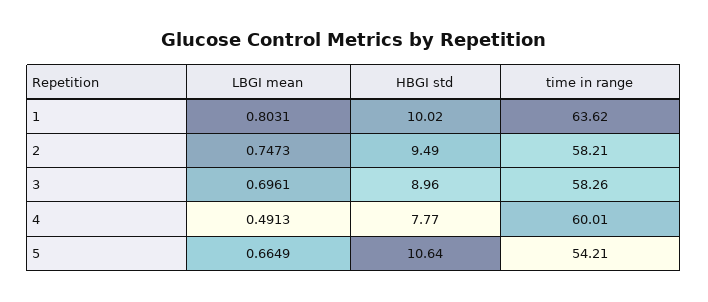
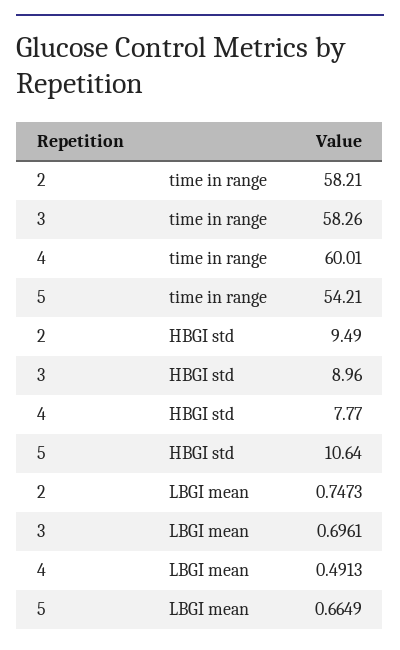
LBGI mean, 1: 0.8031 -> none
HBGI std, 1: 10.02 -> none
time in range, 1: 63.62 -> none

